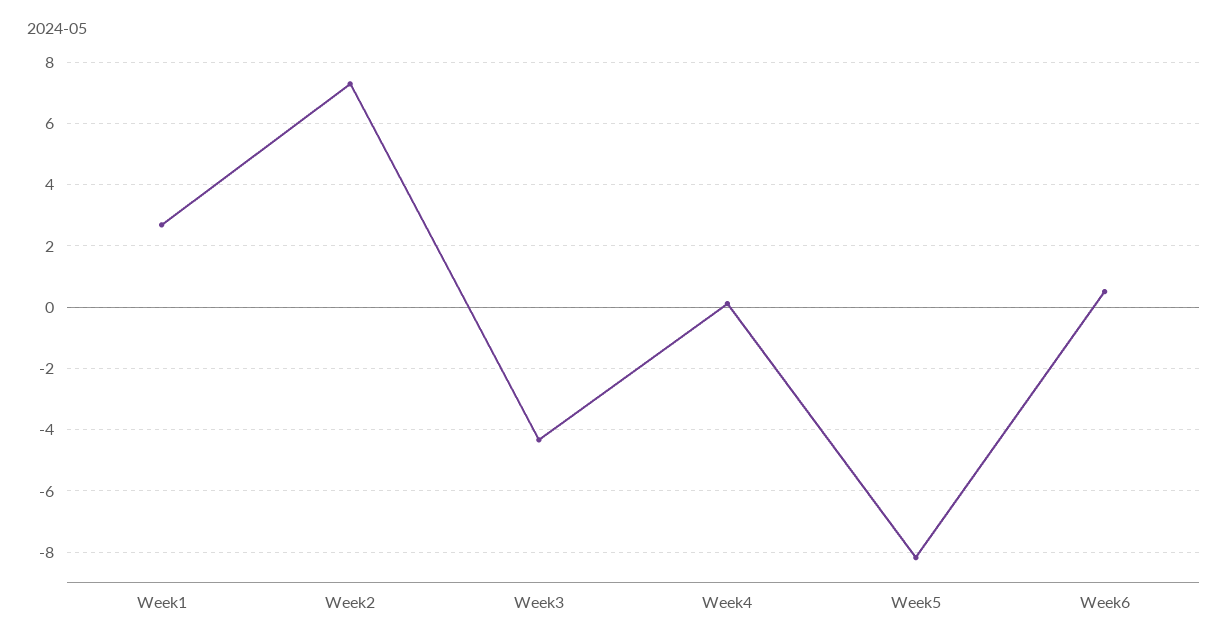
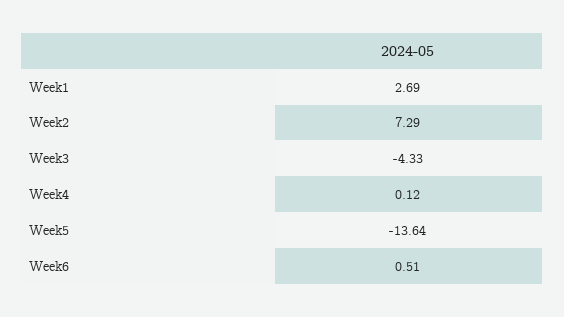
Week5: -8.2 -> -13.64

